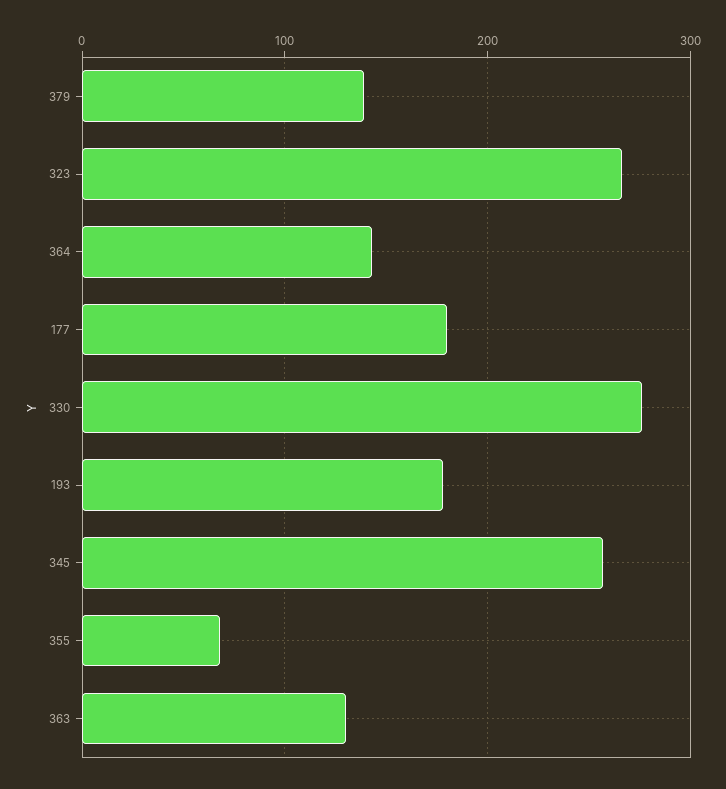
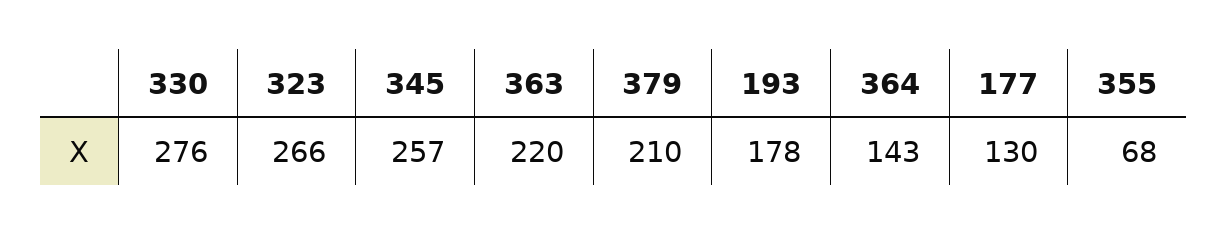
379: 140 -> 210
177: 180 -> 130
363: 130 -> 220

